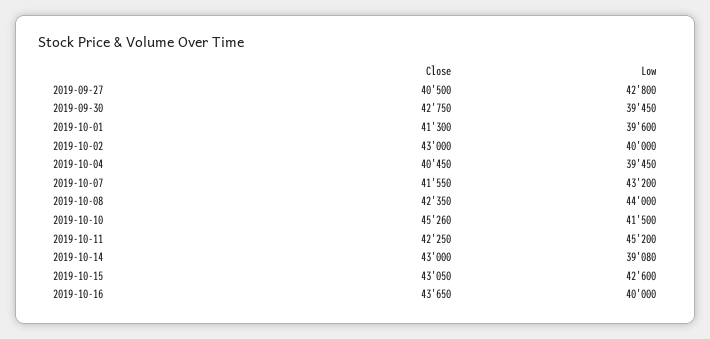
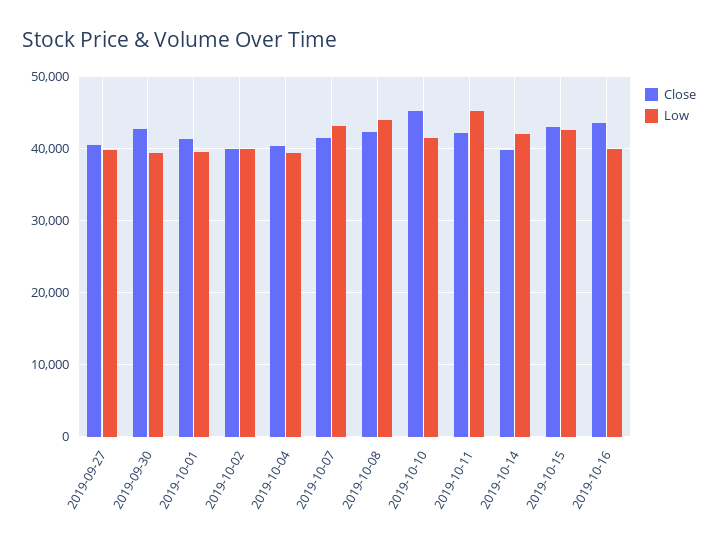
Low, 2019-09-27: 42800 -> 40000
Close, 2019-10-02: 43000 -> 40000
Close, 2019-10-14: 43000 -> 40000
Low, 2019-10-14: 39080 -> 42000

